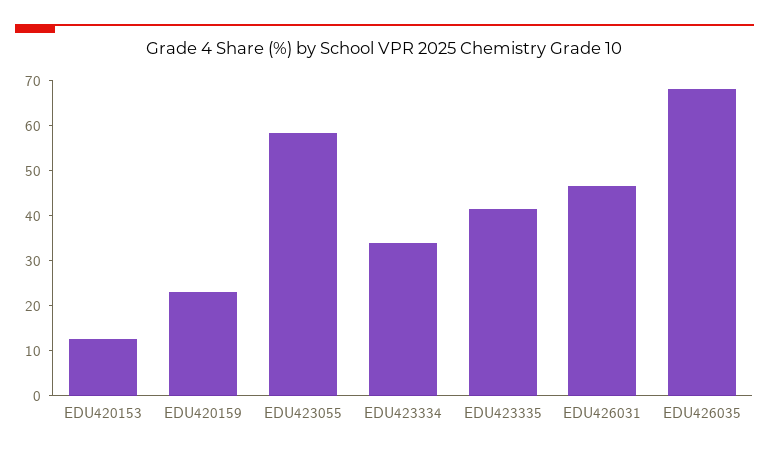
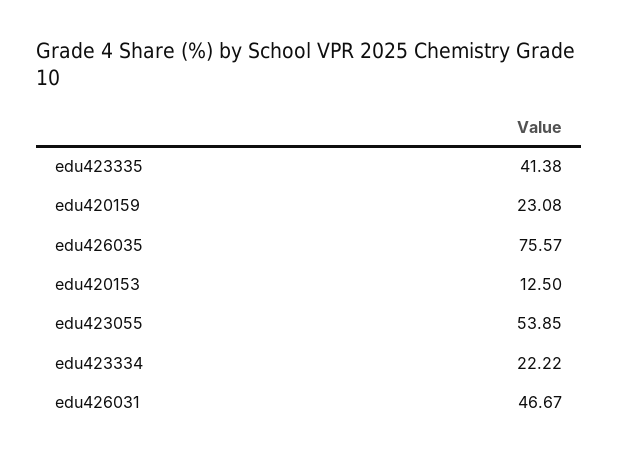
EDU423055: 58 -> 53.85
EDU423334: 34 -> 22.22
EDU426035: 68 -> 75.57

